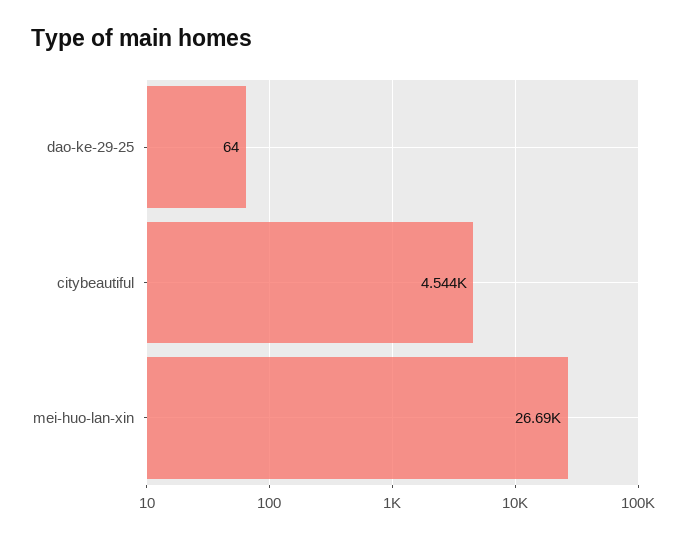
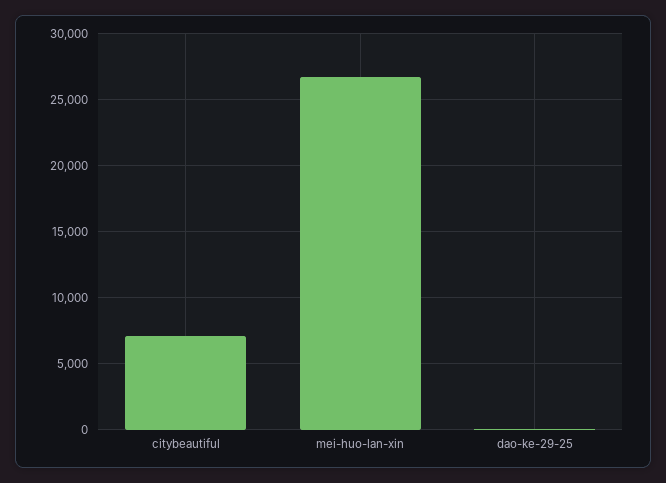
citybeautiful: 4544 -> 7000

